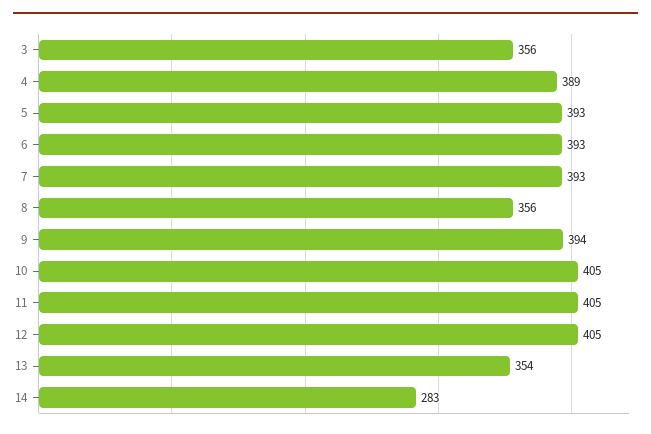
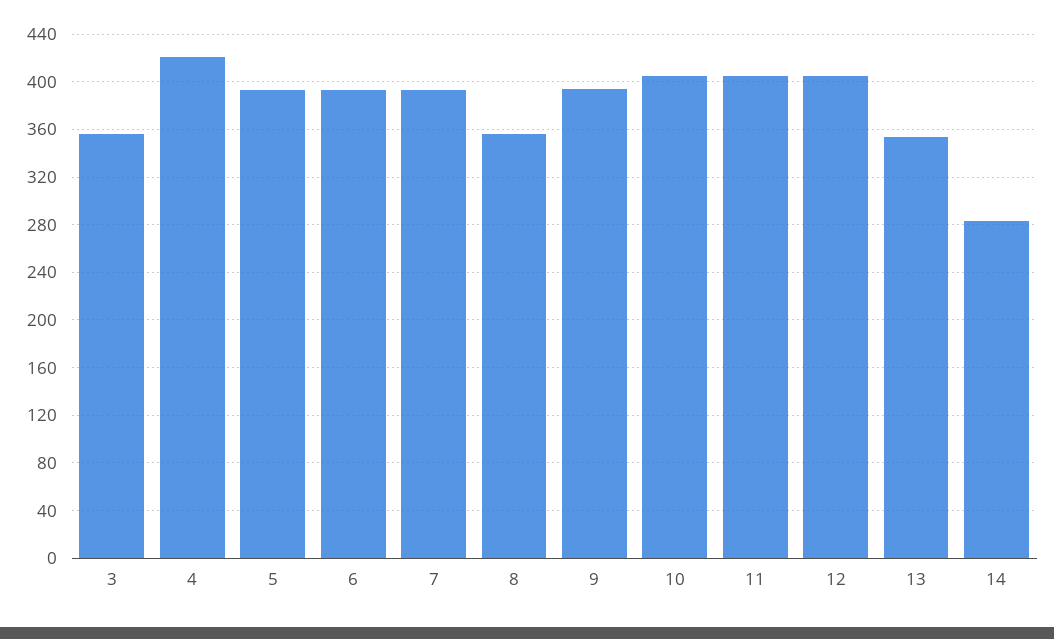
4: 389 -> 420

